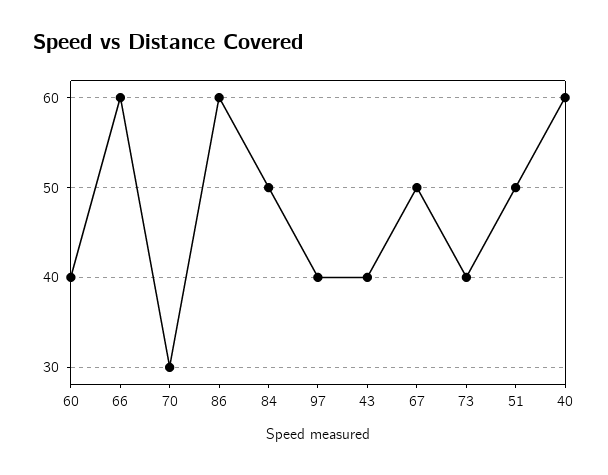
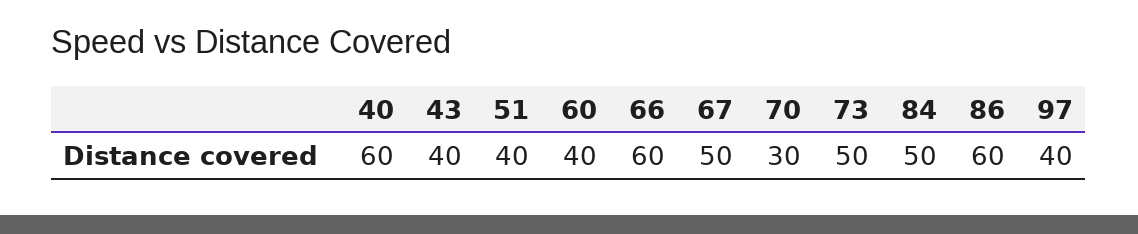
73: 40 -> 50
51: 50 -> 40

